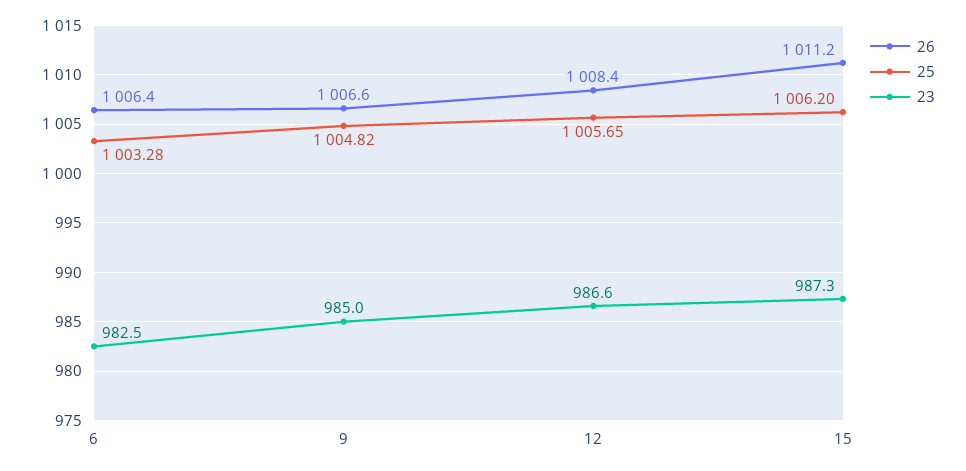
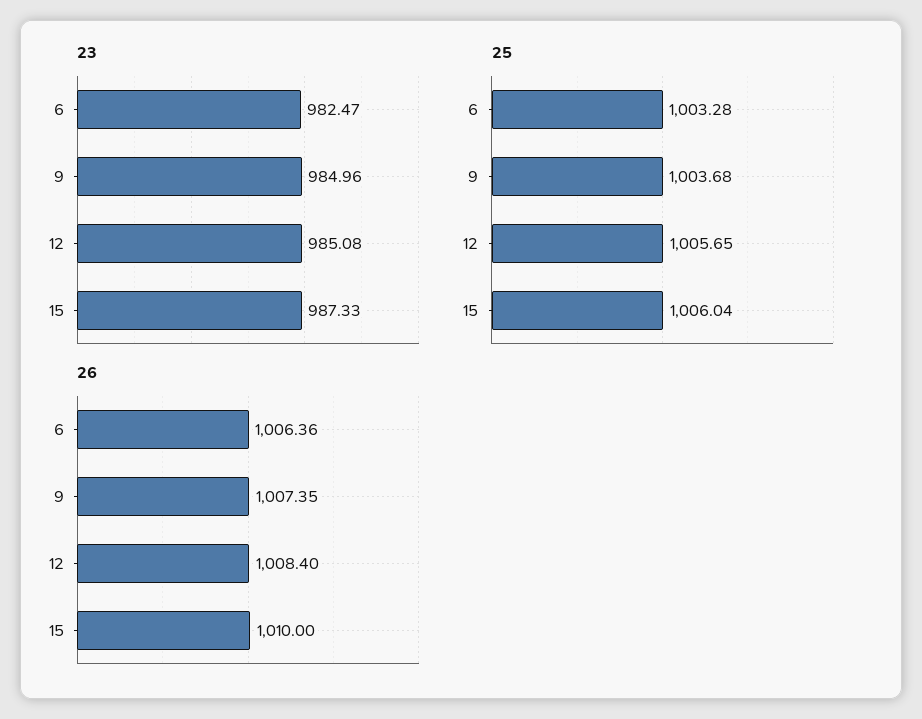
26, 9: 1006.6 -> 1007.35
25, 9: 1004.82 -> 1003.68
23, 12: 986.6 -> 985.08
26, 15: 1011.2 -> 1010
25, 15: 1006.2 -> 1006.04

